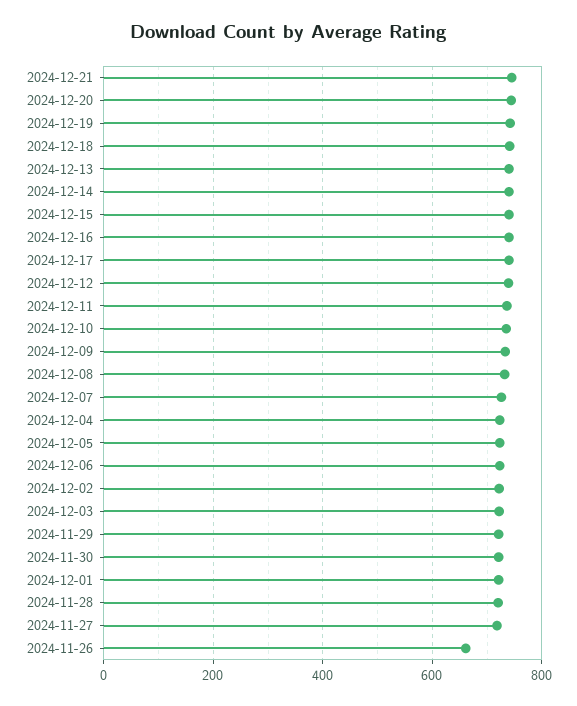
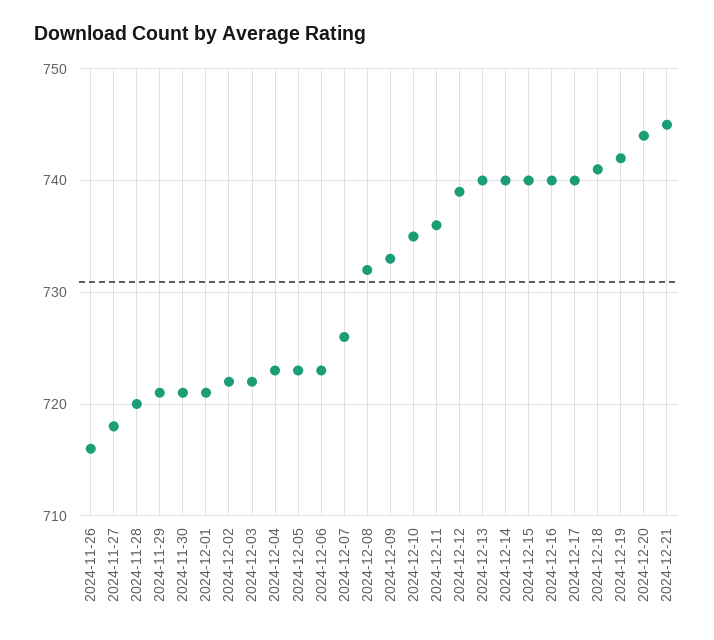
2024-11-26: 660 -> 716

